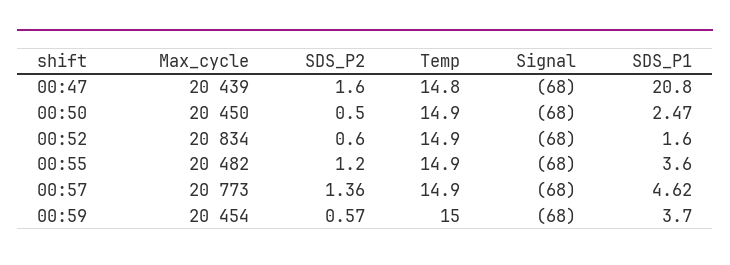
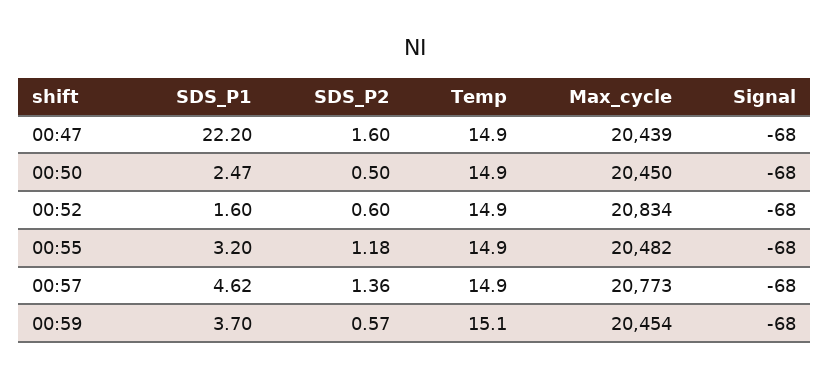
Temp, 00:47: 14.8 -> 14.9
SDS_P1, 00:47: 20.8 -> 22.2
SDS_P2, 00:55: 1.2 -> 1.18
SDS_P1, 00:55: 3.6 -> 3.2
Temp, 00:59: 15 -> 15.1

